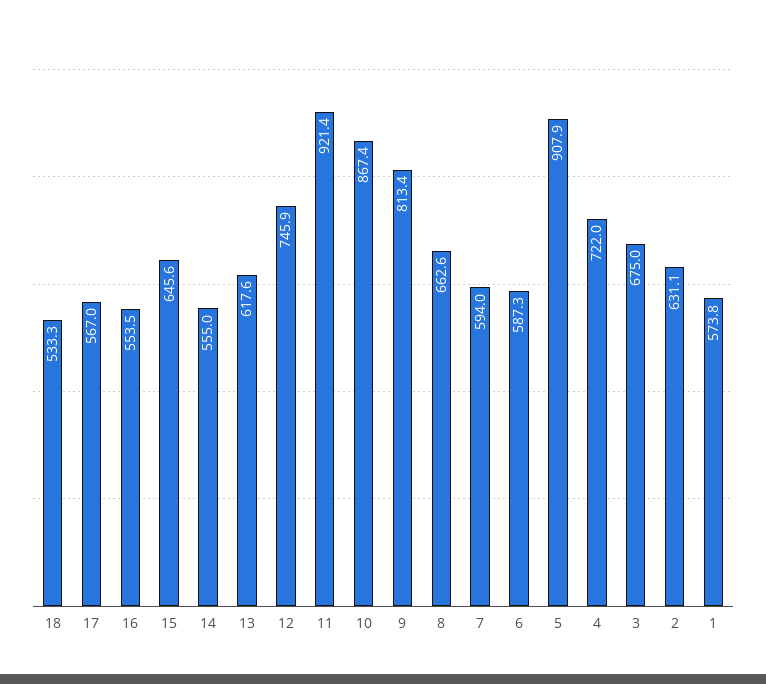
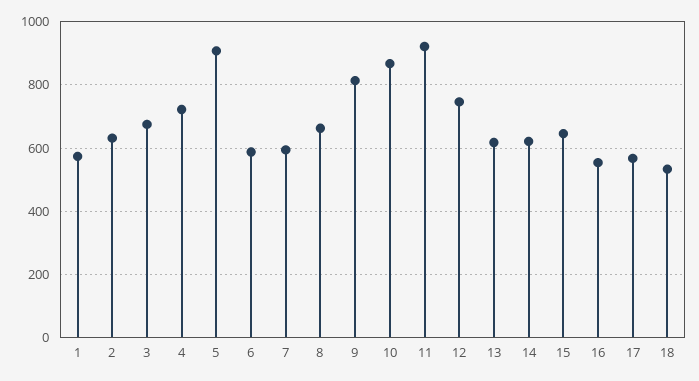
14: 555 -> 620

